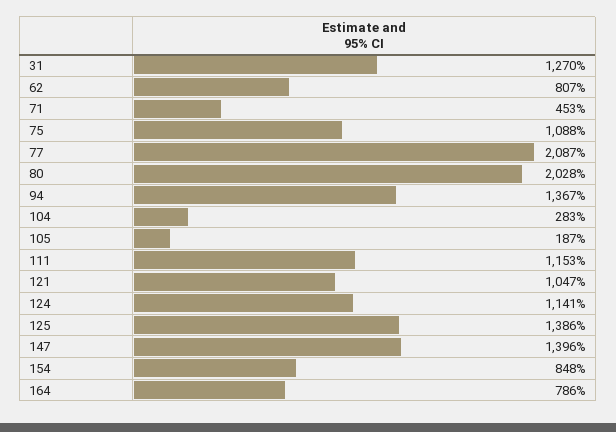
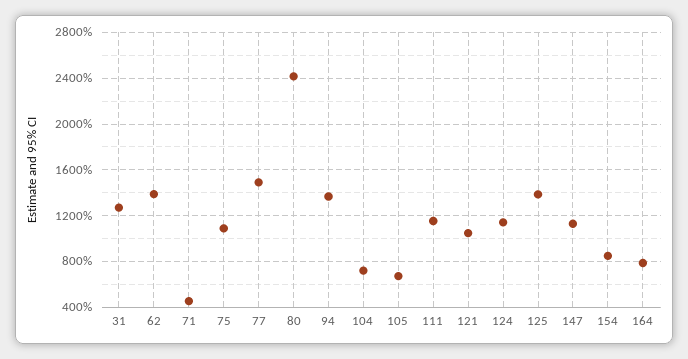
62: 807 -> 1400
77: 2087 -> 1500
80: 2028 -> 2400
104: 283 -> 700
105: 187 -> 700
147: 1396 -> 1100

